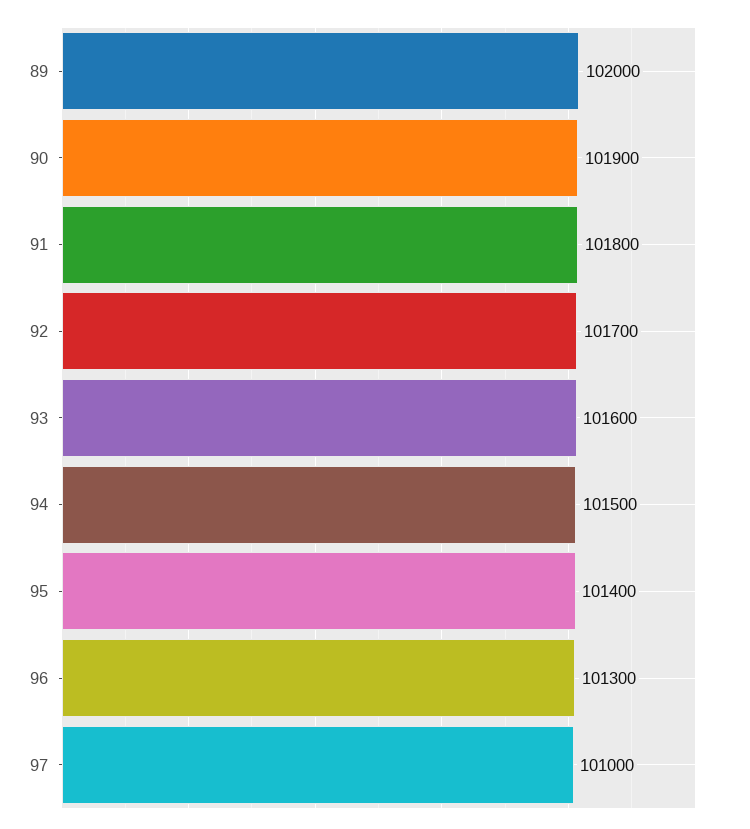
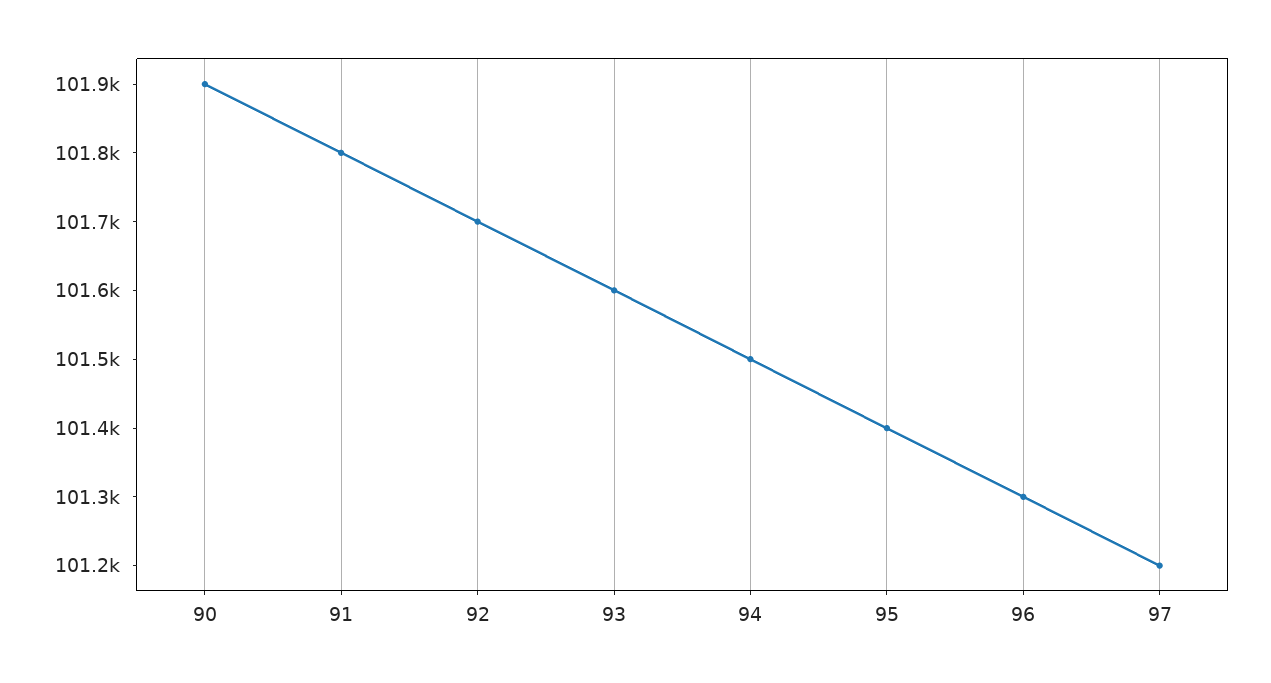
89: 102000 -> none
97: 101000 -> 101200

